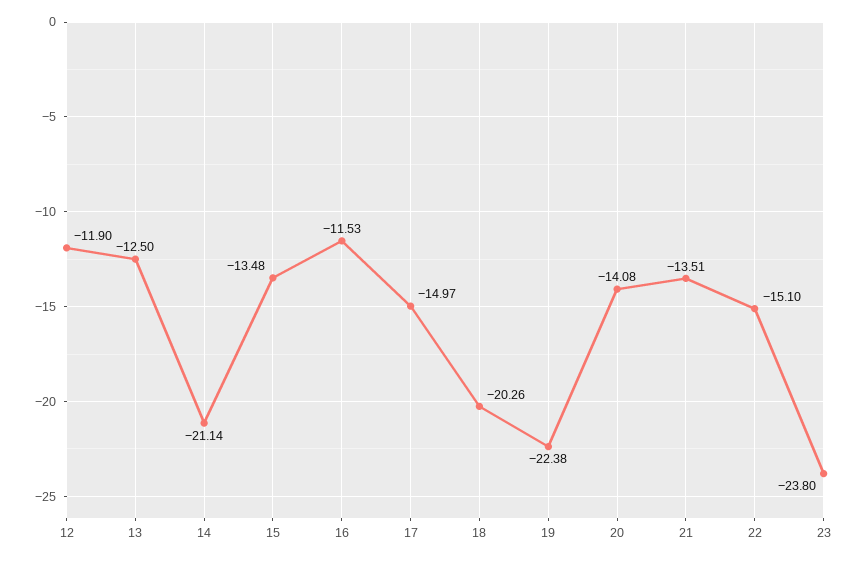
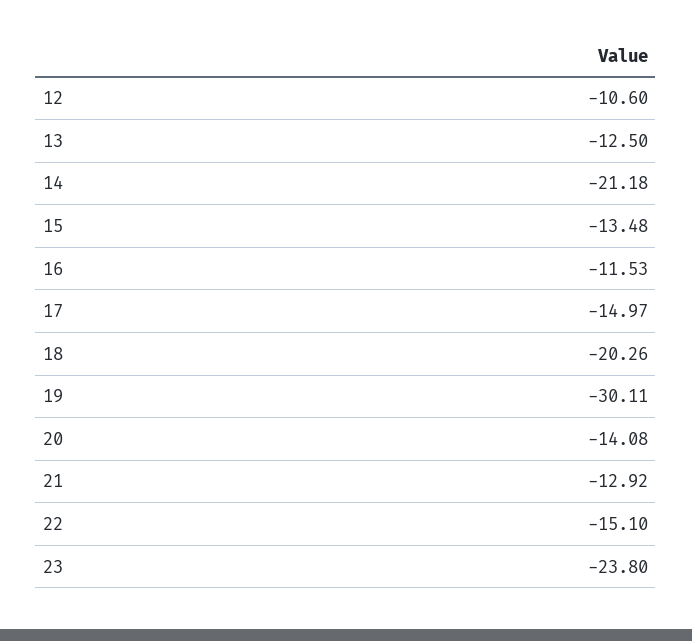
12: -11.9 -> -10.6
14: -21.14 -> -21.18
19: -22.38 -> -30.11
21: -13.51 -> -12.92

